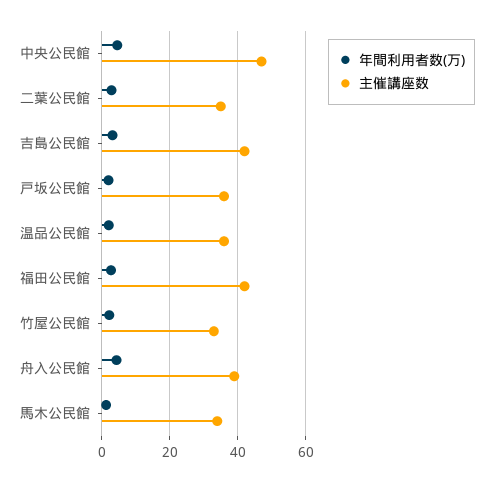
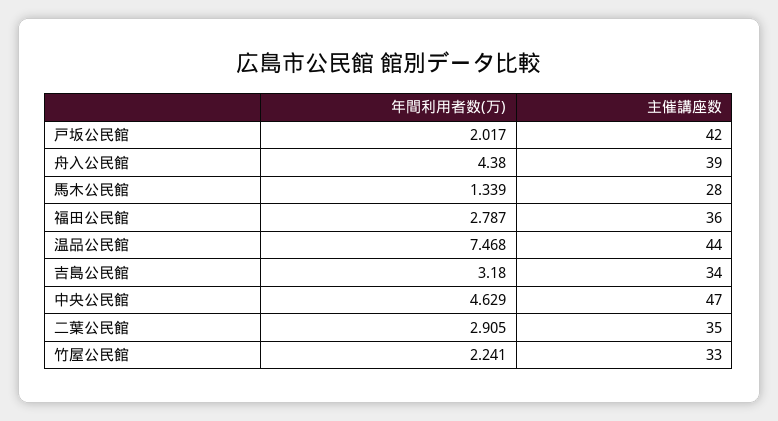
主催講座数, 吉島公民館: 42 -> 34
主催講座数, 戸坂公民館: 36 -> 42
年間利用者数(万), 温品公民館: 2 -> 7.468
主催講座数, 温品公民館: 36 -> 44
主催講座数, 福田公民館: 42 -> 36
主催講座数, 馬木公民館: 34 -> 28

